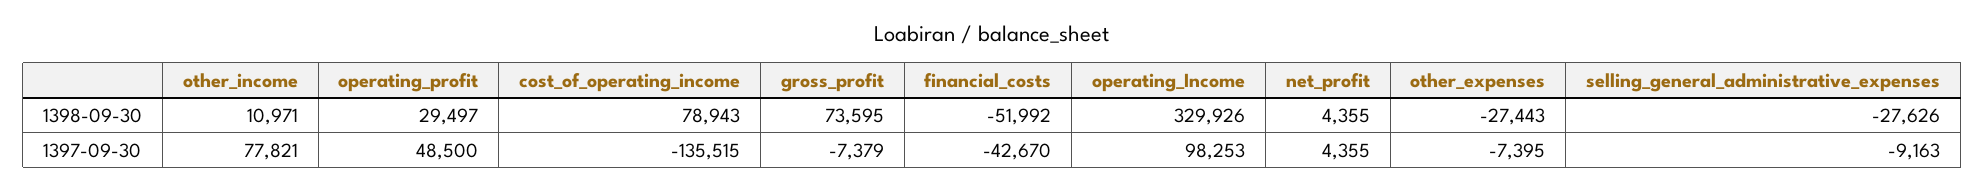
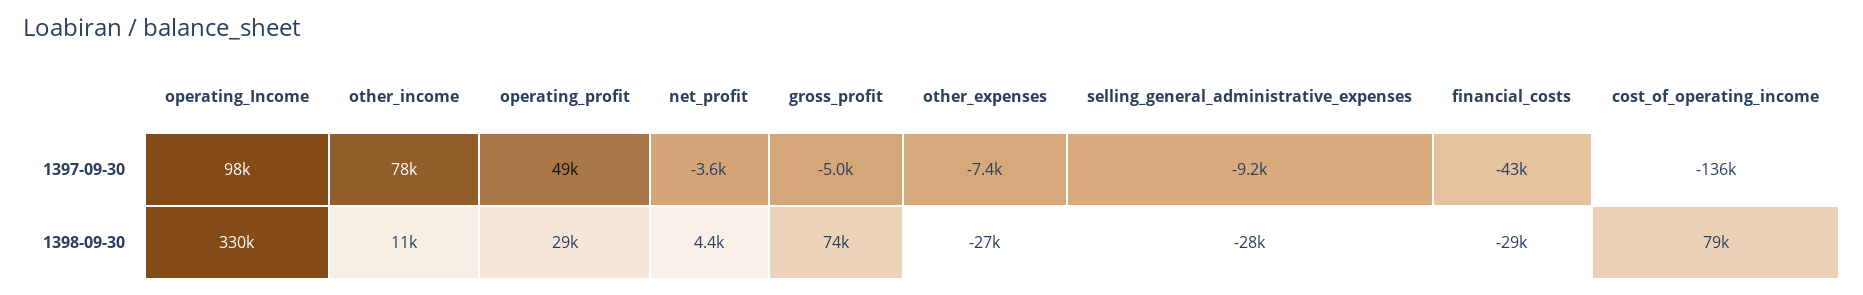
financial_costs, 1398-09-30: -51992 -> -29000
gross_profit, 1397-09-30: -7379 -> -5000
net_profit, 1397-09-30: 4355 -> -3600

